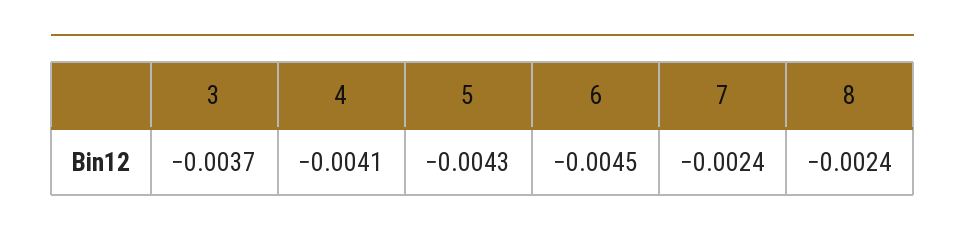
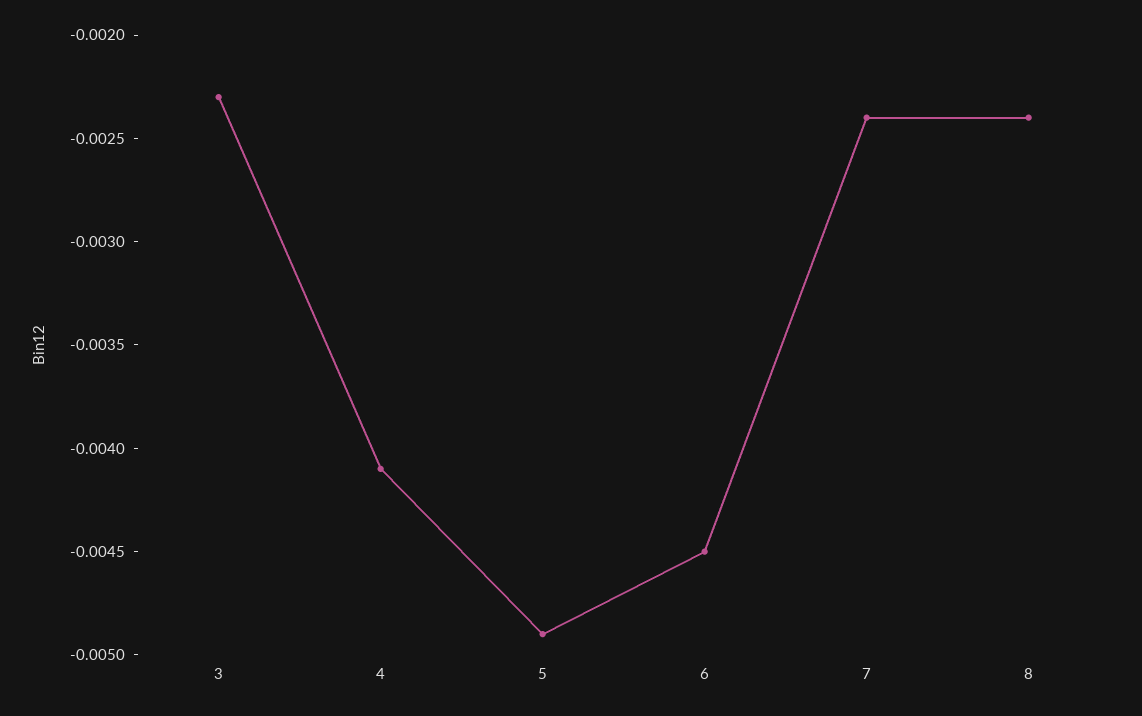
3: -0.0037 -> -0.0023
5: -0.0043 -> -0.0049

